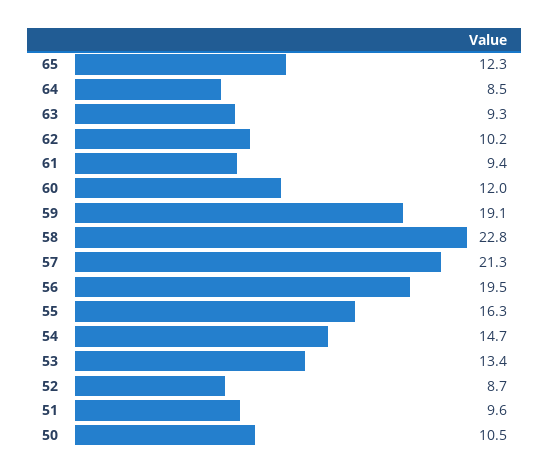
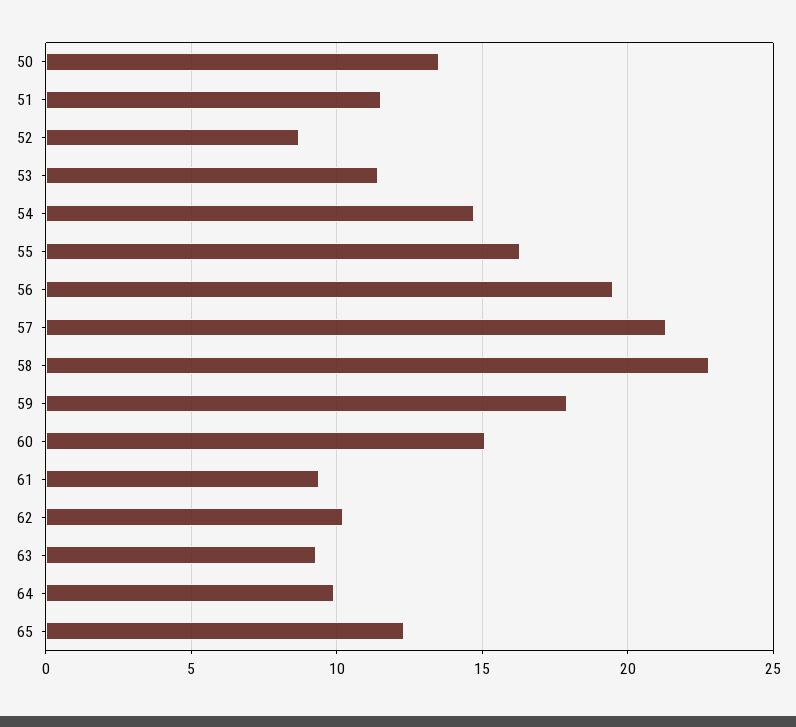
64: 8.5 -> 10
60: 12 -> 15
59: 19.1 -> 18
53: 13.4 -> 11.5
51: 9.6 -> 11.5
50: 10.5 -> 13.5

